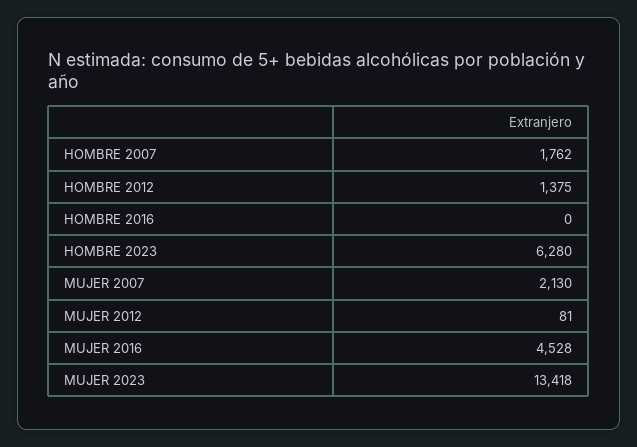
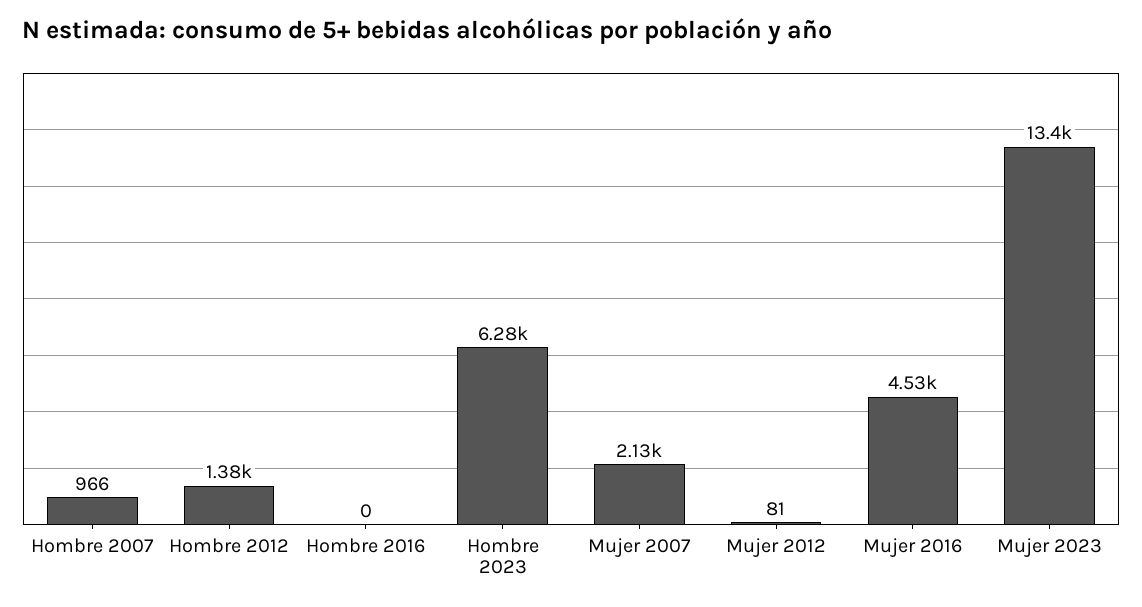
HOMBRE 2007: 1762 -> 966

